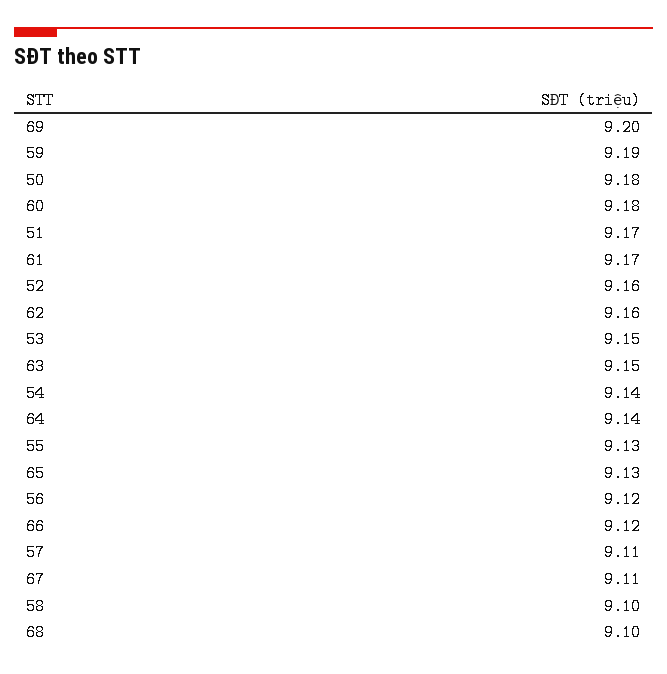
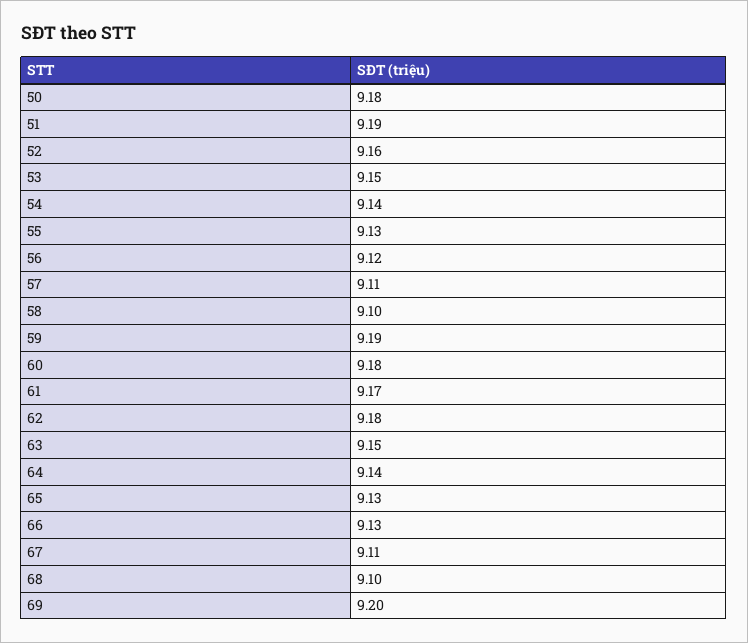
51: 9.17 -> 9.19
62: 9.16 -> 9.18
66: 9.12 -> 9.13

